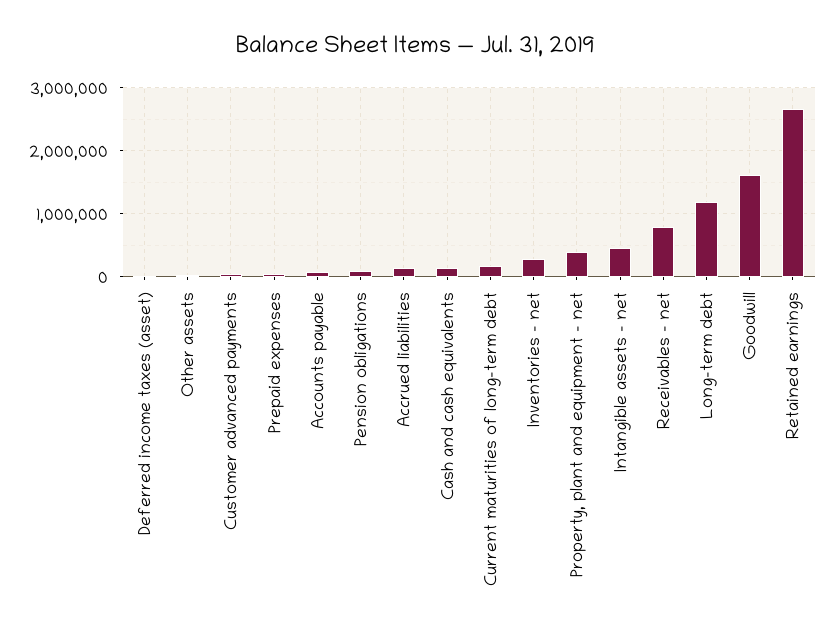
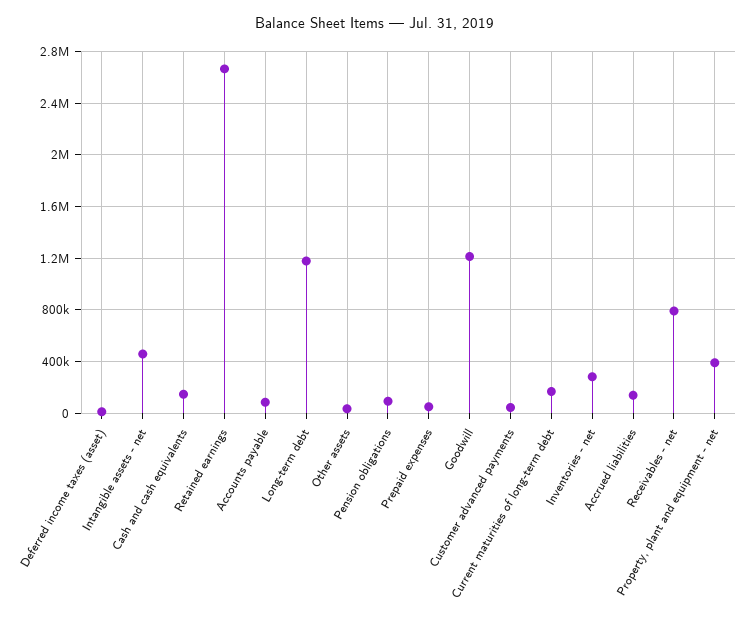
Goodwill: 1600000 -> 1200000

